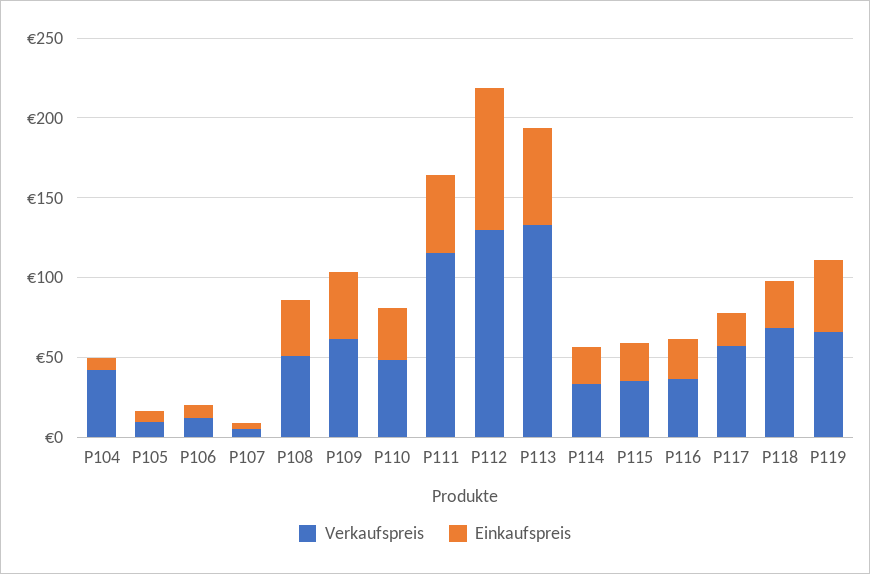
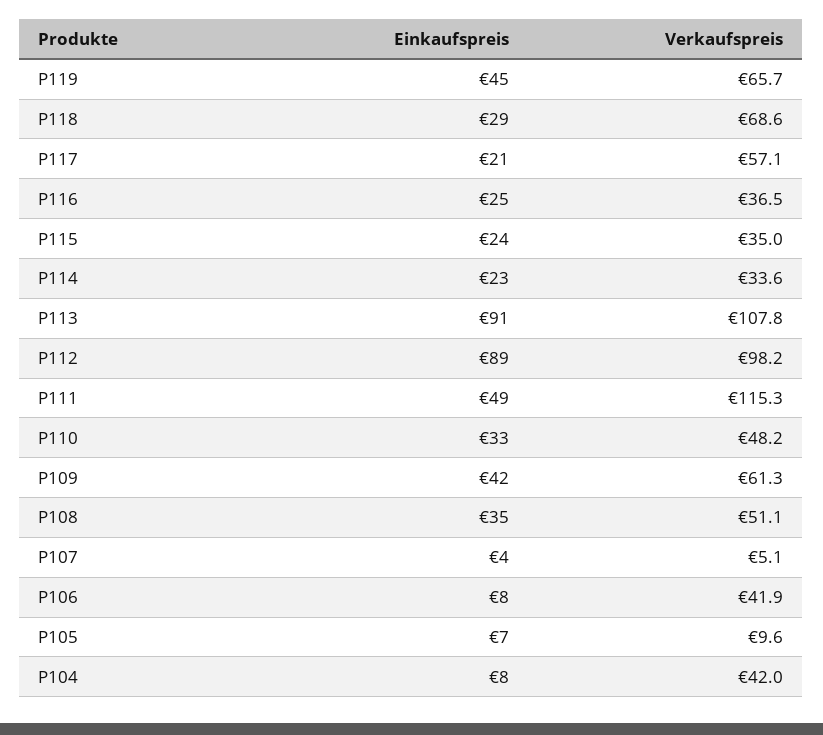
Verkaufspreis, P106: 10 -> 41.9
Verkaufspreis, P112: 130 -> 98.2
Verkaufspreis, P113: 130 -> 107.8
Einkaufspreis, P113: 60 -> 91

